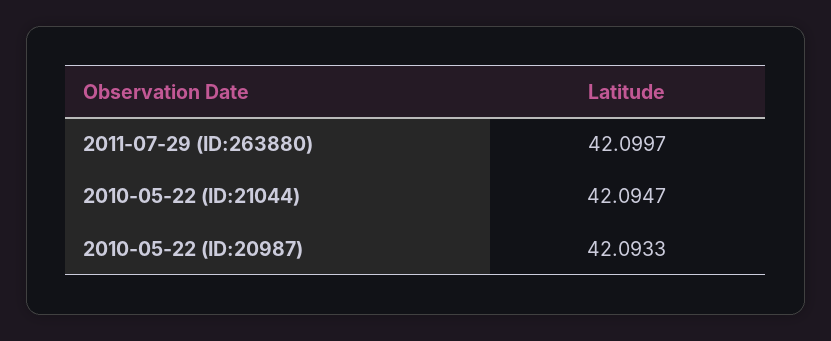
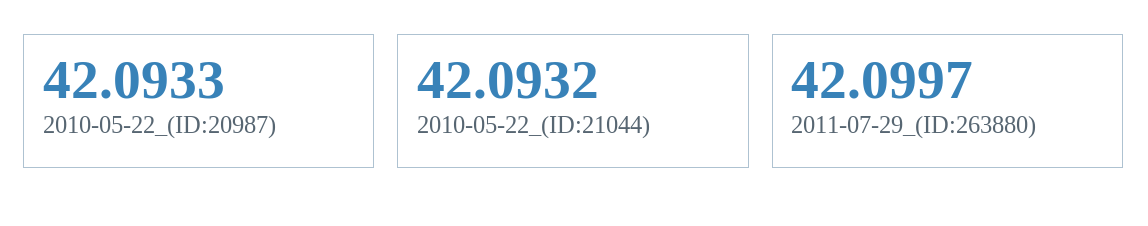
2010-05-22 (ID:21044): 42.0947 -> 42.0932

